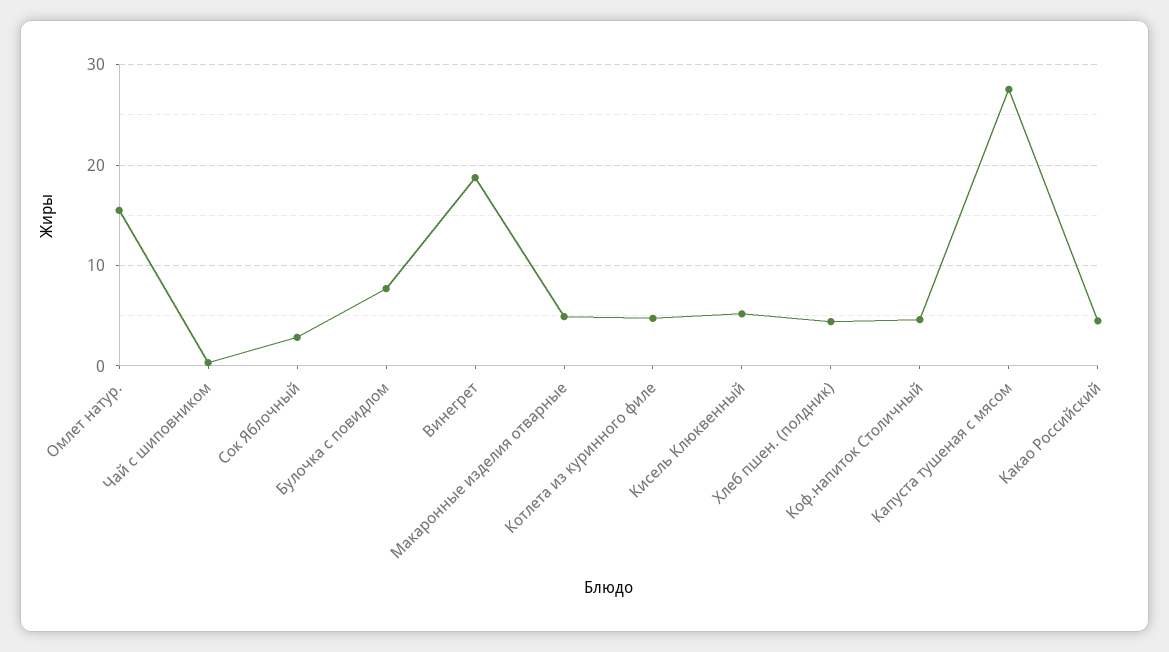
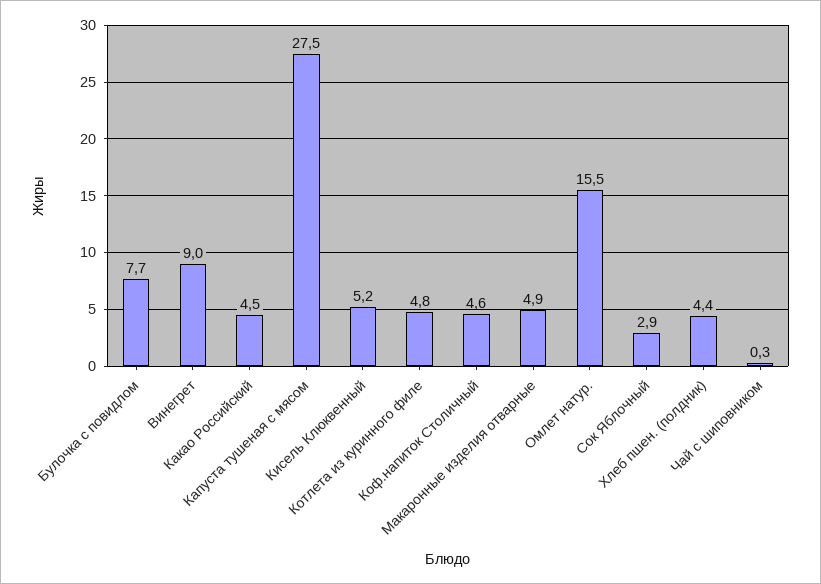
Винегрет: 19 -> 9

